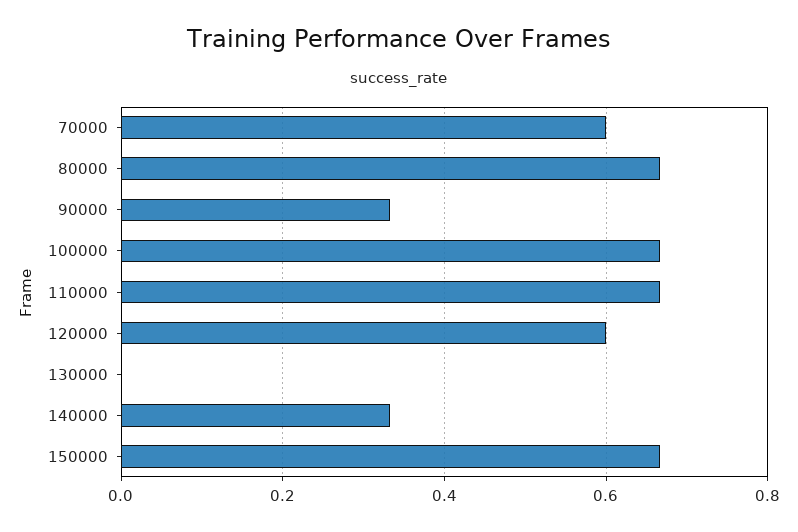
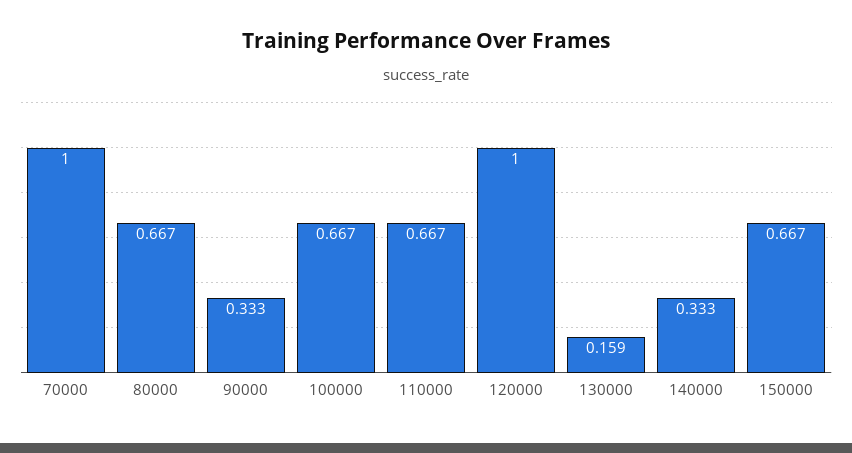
70000: 0.6 -> 1
120000: 0.6 -> 1
130000: 0 -> 0.159

